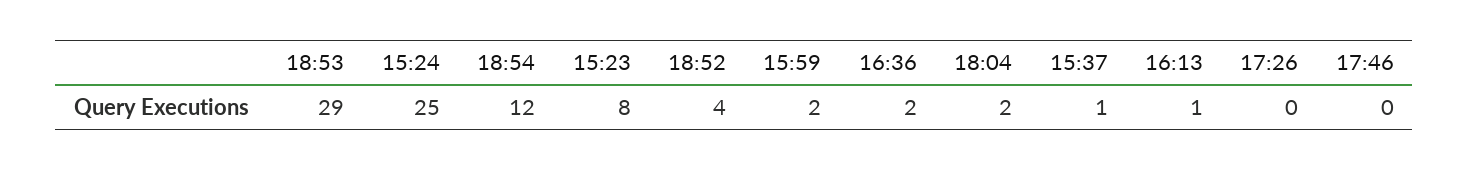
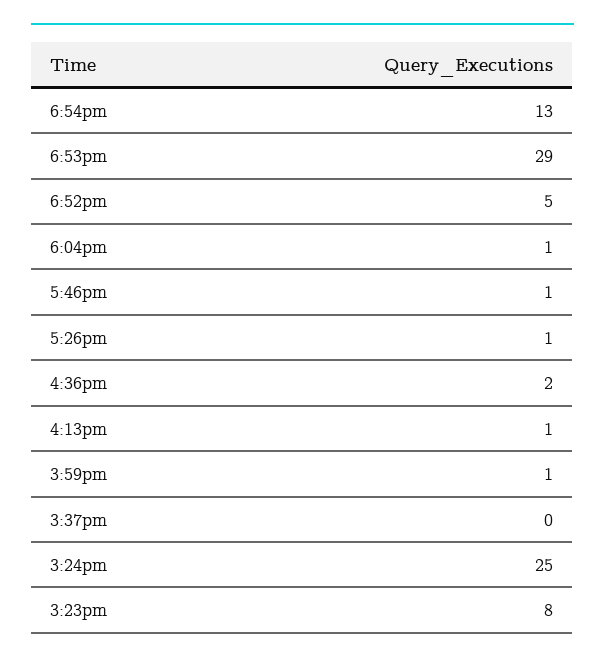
18:54: 12 -> 13
18:52: 4 -> 5
15:59: 2 -> 1
18:04: 2 -> 1
15:37: 1 -> 0
17:26: 0 -> 1
17:46: 0 -> 1

